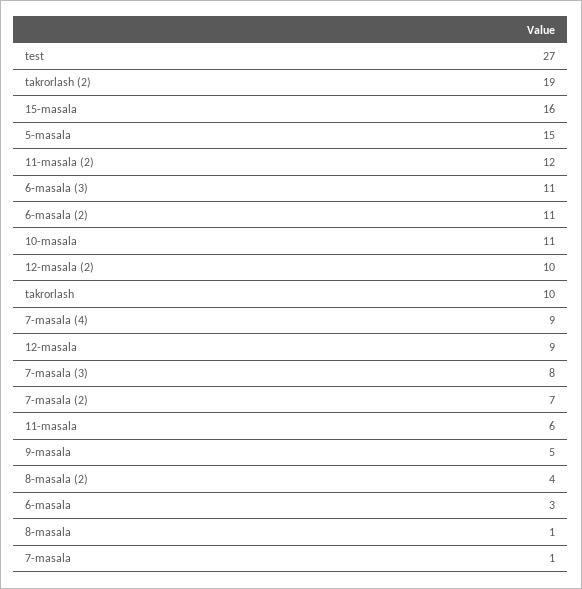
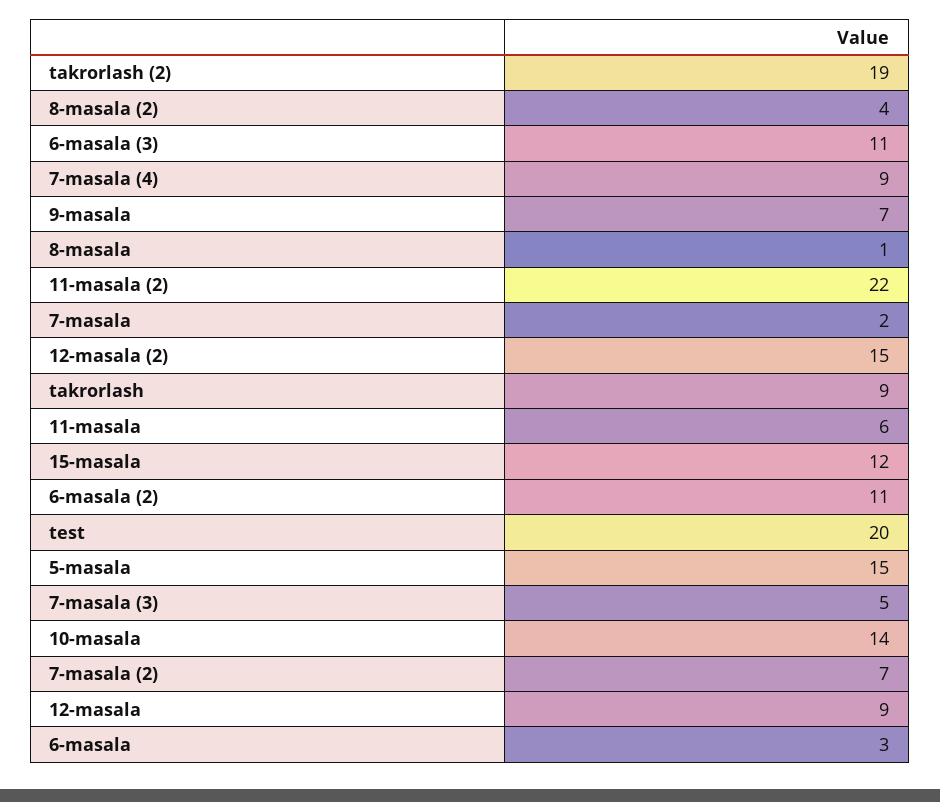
test: 27 -> 20
15-masala: 16 -> 12
11-masala (2): 12 -> 22
10-masala: 11 -> 14
12-masala (2): 10 -> 15
takrorlash: 10 -> 9
7-masala (3): 8 -> 5
9-masala: 5 -> 7
7-masala: 1 -> 2

